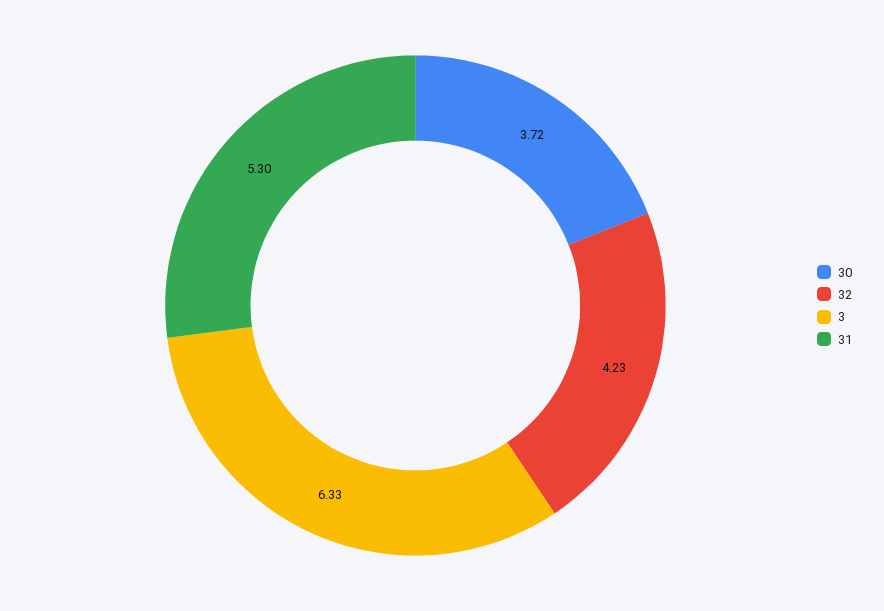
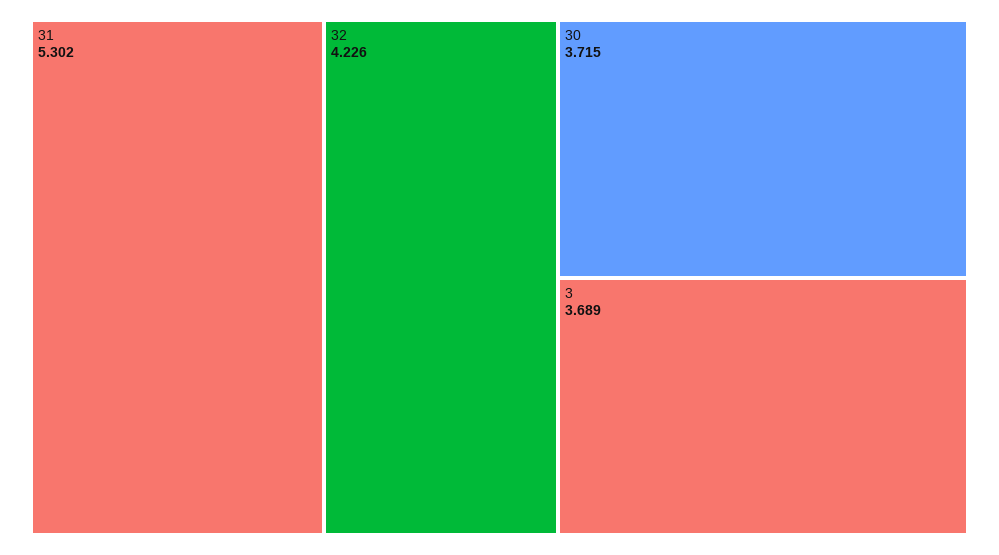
3: 6.33 -> 3.689

